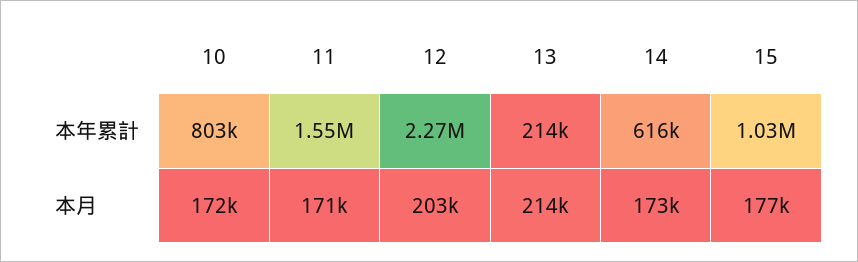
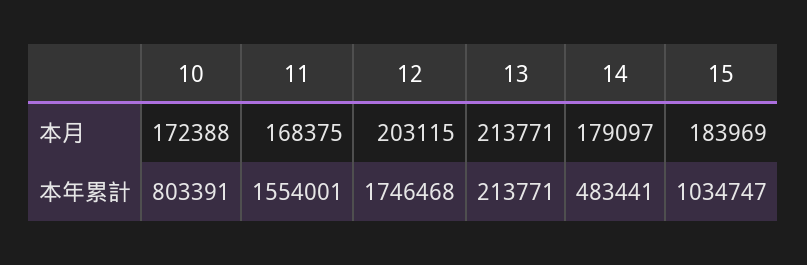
12, 本年累計: 2270000 -> 1746468
14, 本年累計: 616000 -> 483441
11, 本月: 171000 -> 168375
14, 本月: 173000 -> 179097
15, 本月: 177000 -> 183969

